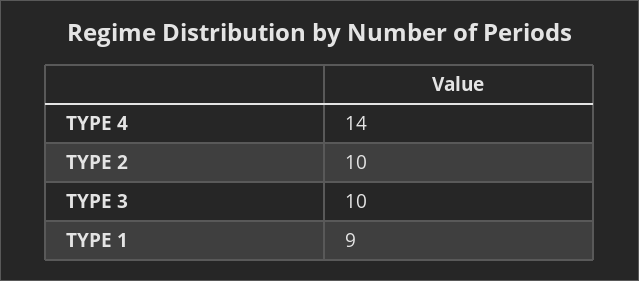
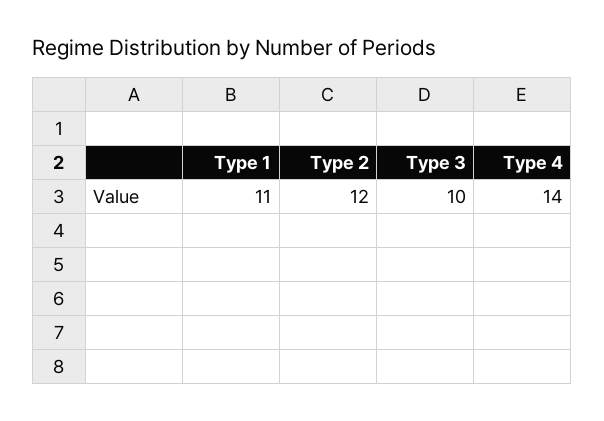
TYPE 2: 10 -> 12
TYPE 1: 9 -> 11

